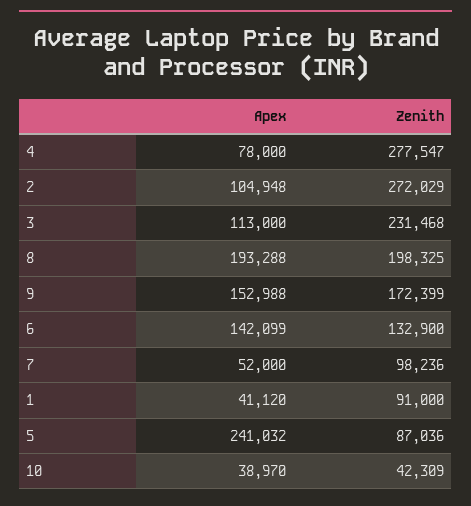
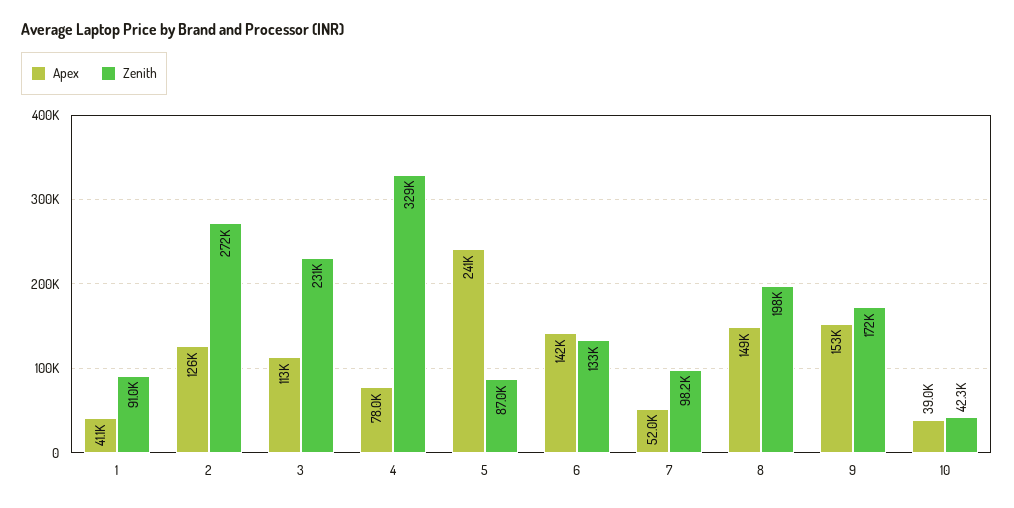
Zenith, 4: 277547 -> 329000
Apex, 2: 104948 -> 126000
Apex, 8: 193288 -> 149000

